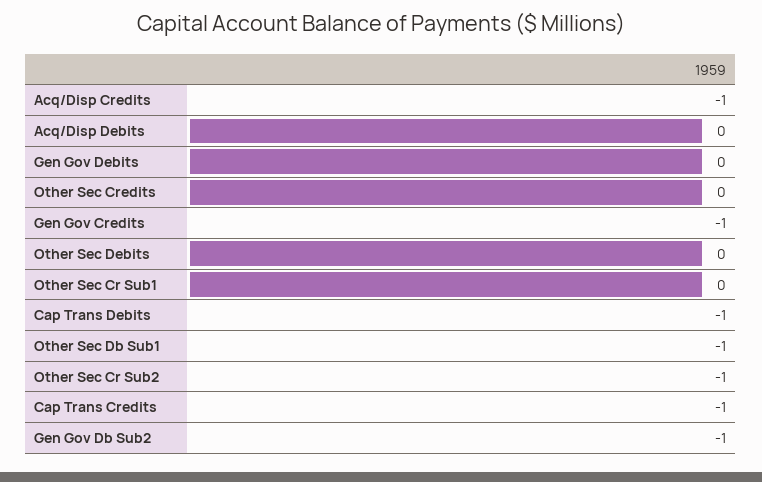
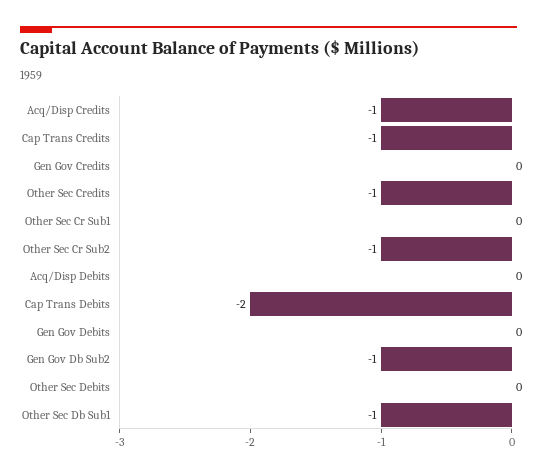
Other Sec Credits: 0 -> -1
Gen Gov Credits: -1 -> 0
Cap Trans Debits: -1 -> -2

